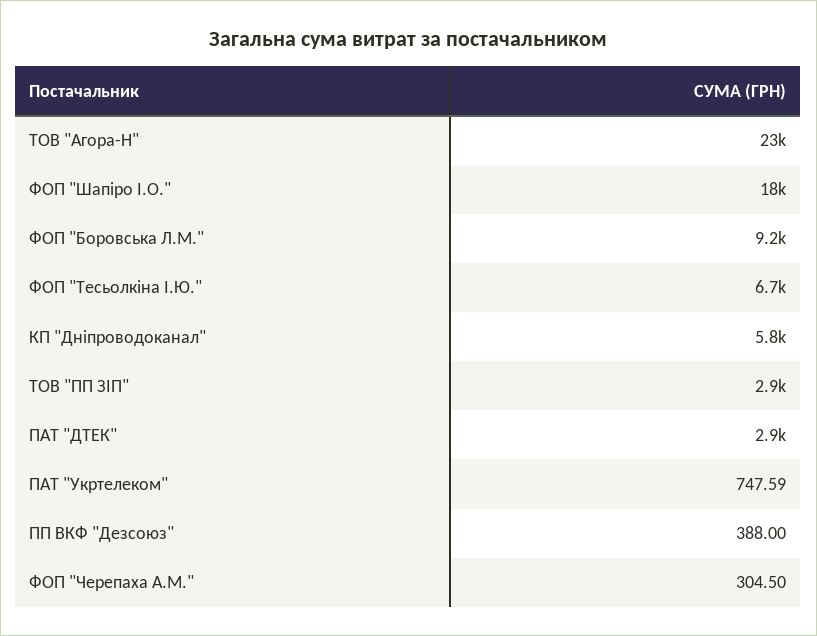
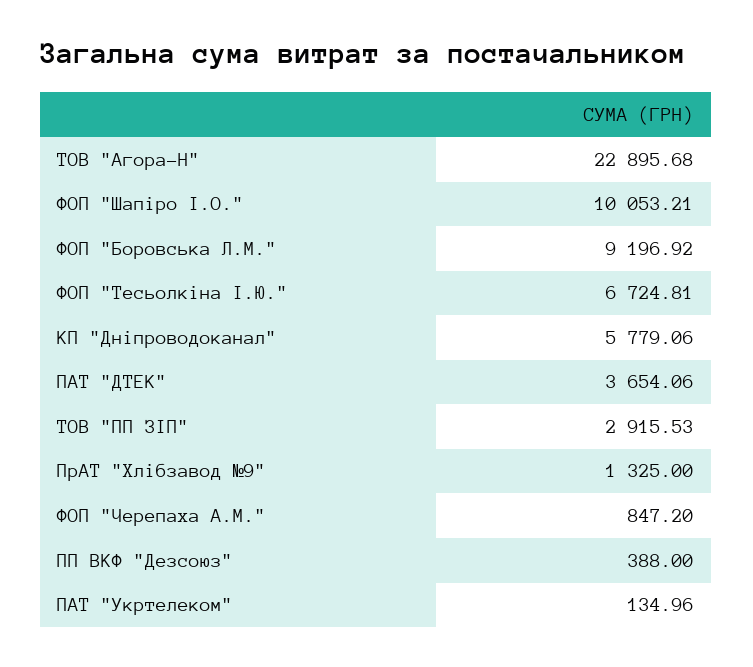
ФОП "Шапіро І.О.": 18000 -> 10053.21
ПАТ "ДТЕК": 2900 -> 3654.06
ПАТ "Укртелеком": 747.59 -> 134.96
ФОП "Черепаха А.М.": 304.5 -> 847.2
ПрАТ "Хлібзавод №9": none -> 1325

